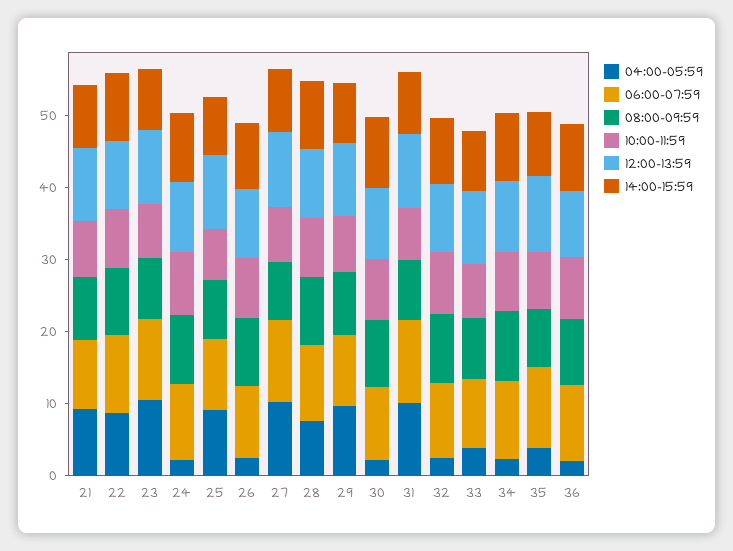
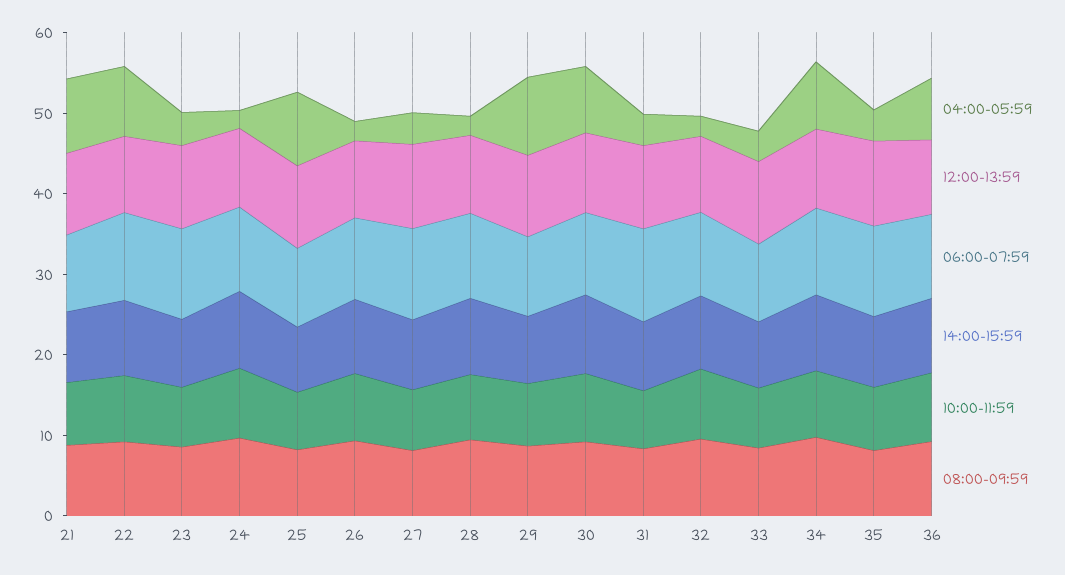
04:00-05:59, 23: 10 -> 4
04:00-05:59, 27: 10 -> 4
04:00-05:59, 28: 8 -> 2
04:00-05:59, 30: 2 -> 8
04:00-05:59, 31: 10 -> 4
04:00-05:59, 34: 2 -> 8
04:00-05:59, 36: 2 -> 8

